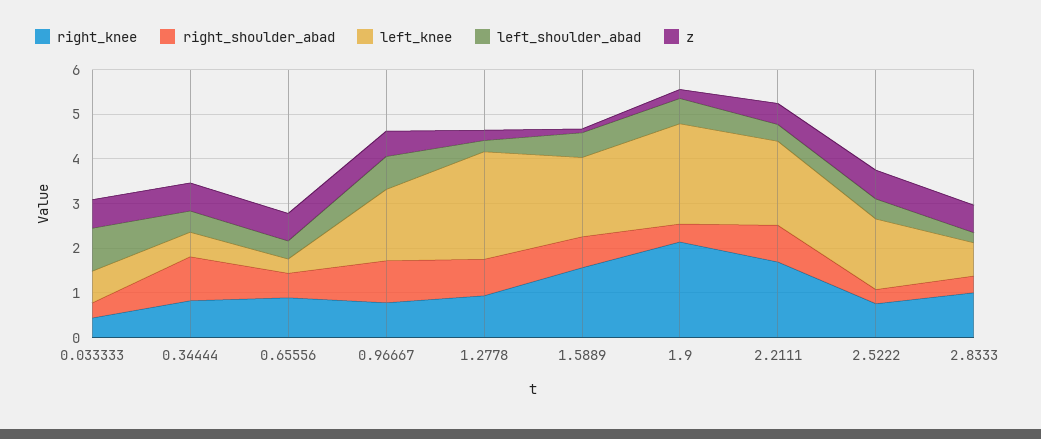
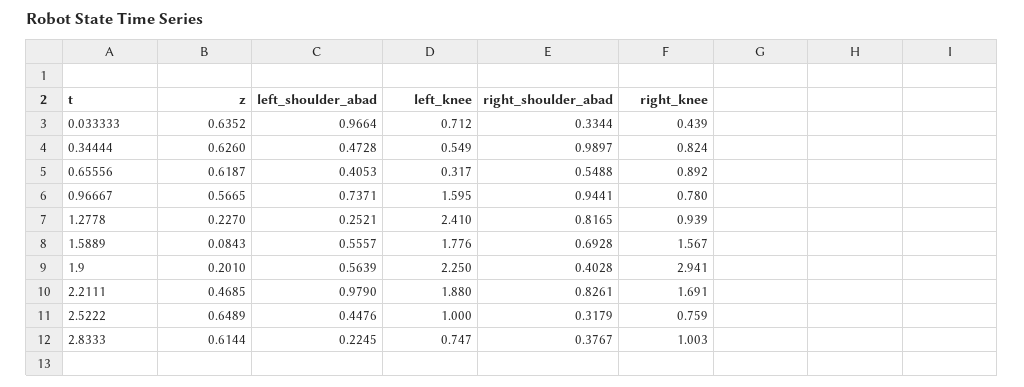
right_knee, 1.9: 2.2 -> 2.941
left_shoulder_abad, 2.2111: 0.4 -> 0.979
left_knee, 2.5222: 1.6 -> 1

